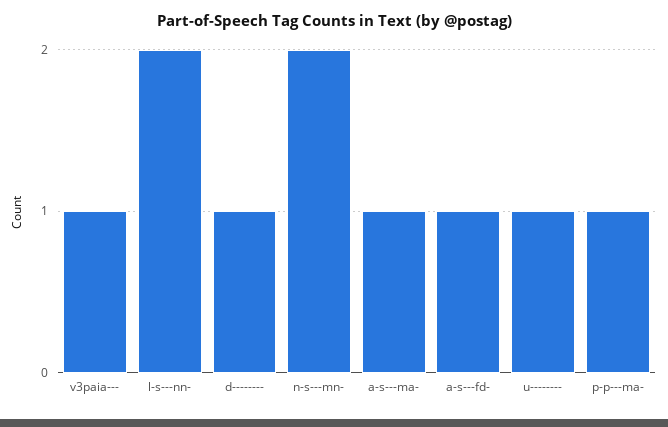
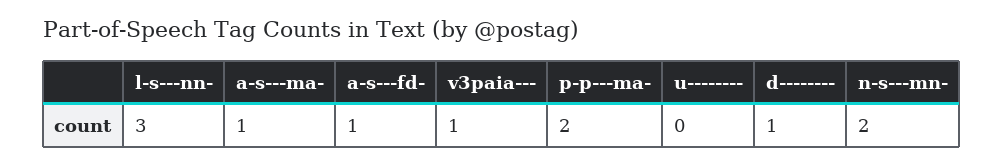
l-s---nn-: 2 -> 3
u--------: 1 -> 0
p-p---ma-: 1 -> 2

